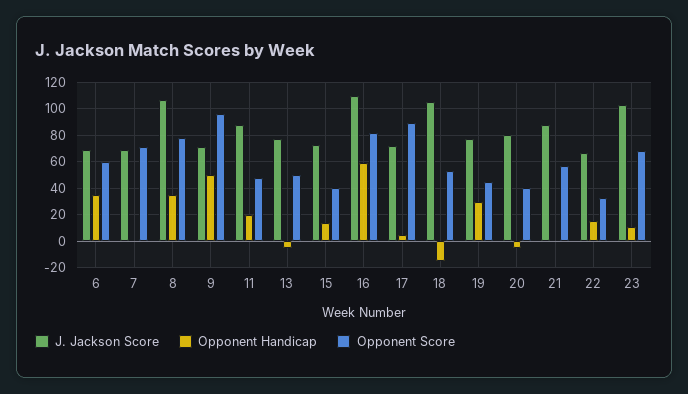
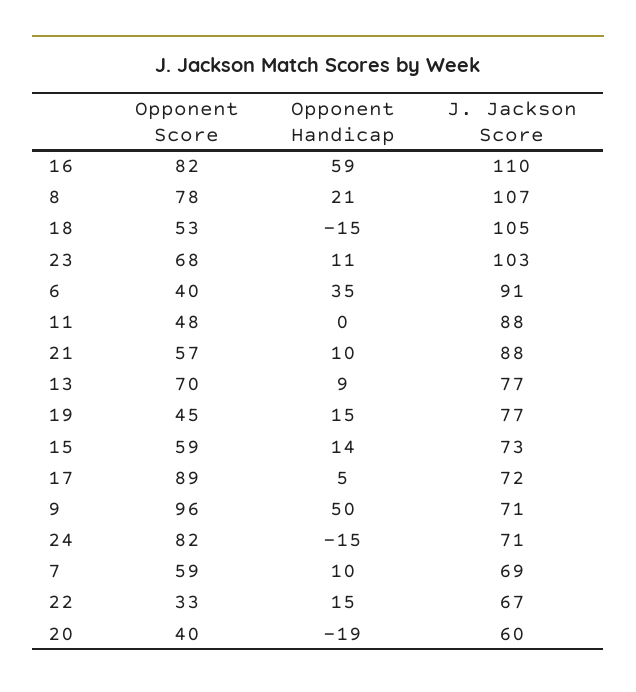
J. Jackson Score, 6: 70 -> 91
Opponent Score, 6: 60 -> 40
Opponent Handicap, 7: 0 -> 10
Opponent Score, 7: 70 -> 59
Opponent Handicap, 8: 35 -> 21
Opponent Handicap, 11: 20 -> 0
Opponent Handicap, 13: -5 -> 9
Opponent Score, 13: 50 -> 70
Opponent Score, 15: 40 -> 59
Opponent Handicap, 19: 30 -> 15
J. Jackson Score, 20: 80 -> 60
Opponent Handicap, 20: -5 -> -19
Opponent Handicap, 21: 0 -> 10
Opponent Score, 24: none -> 82
Opponent Handicap, 24: none -> -15
J. Jackson Score, 24: none -> 71

